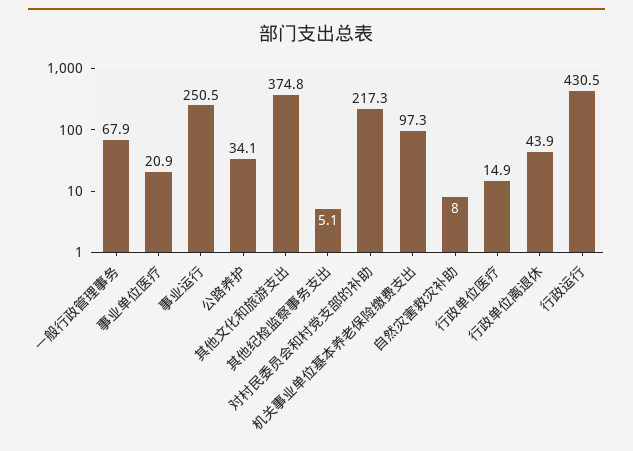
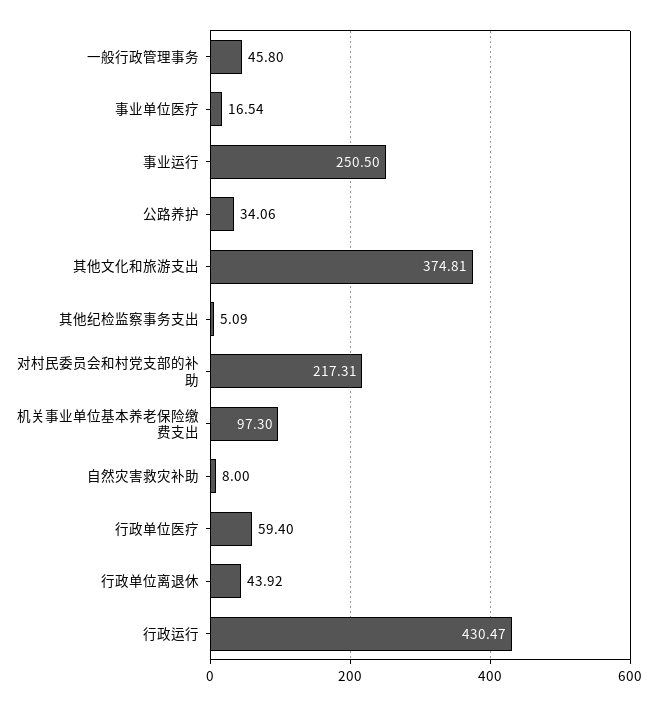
一般行政管理事务: 67.9 -> 45.8
事业单位医疗: 20.9 -> 16.54
行政单位医疗: 14.9 -> 59.4

